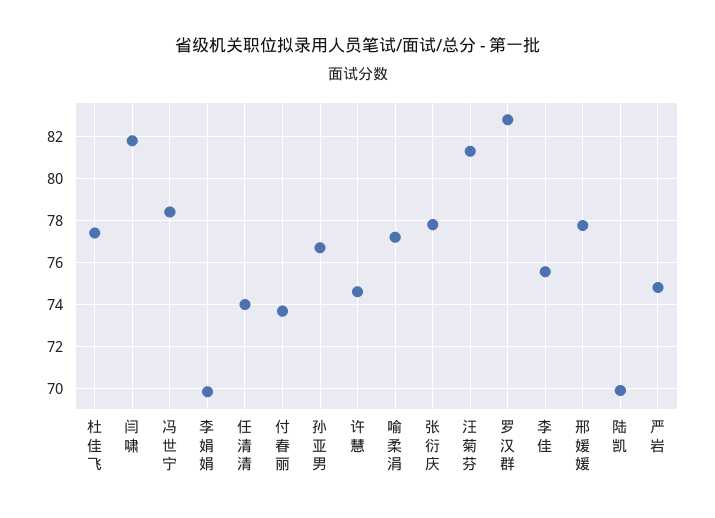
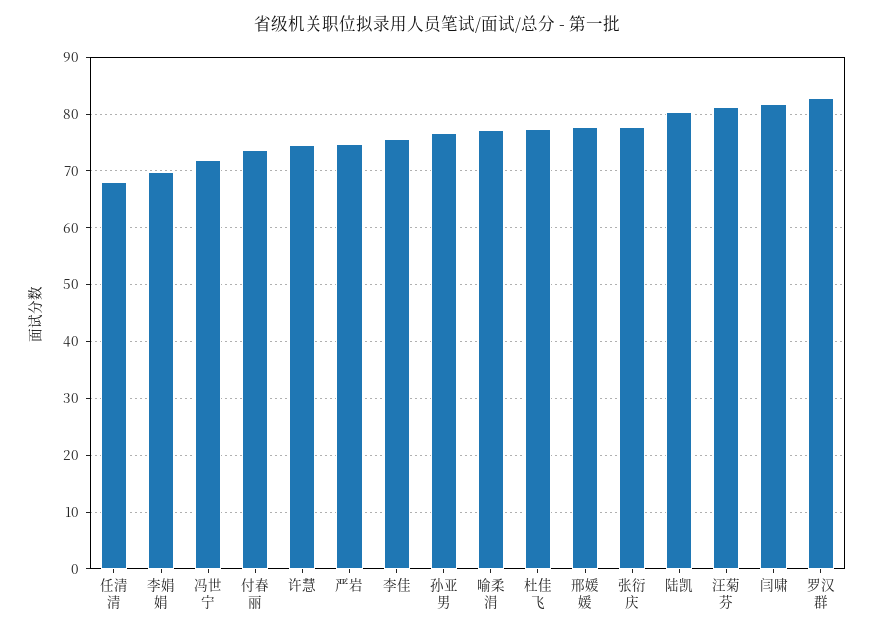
冯世宁: 78.5 -> 72
任清清: 74 -> 68
陆凯: 70 -> 80

